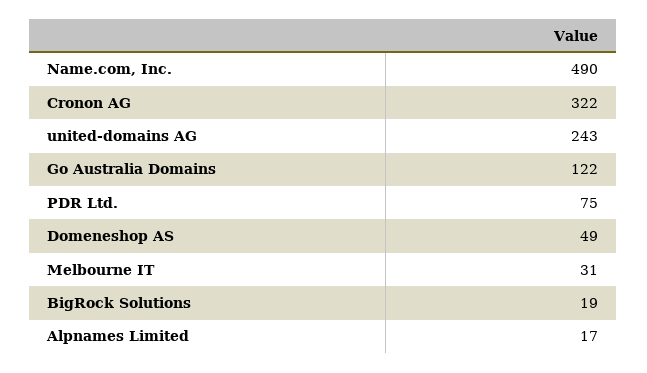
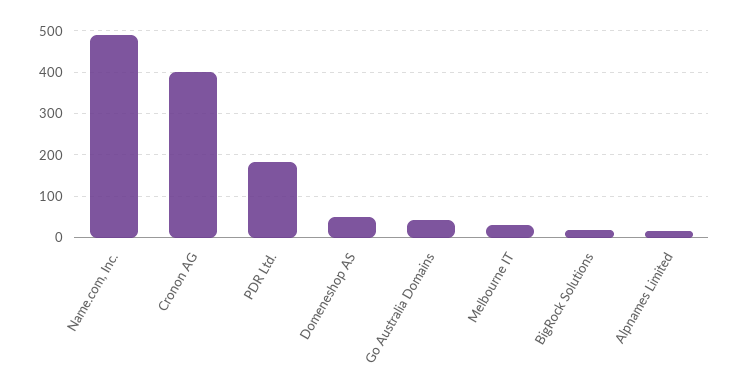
Cronon AG: 322 -> 400
united-domains AG: 243 -> none
Go Australia Domains: 122 -> 40
PDR Ltd.: 75 -> 180

